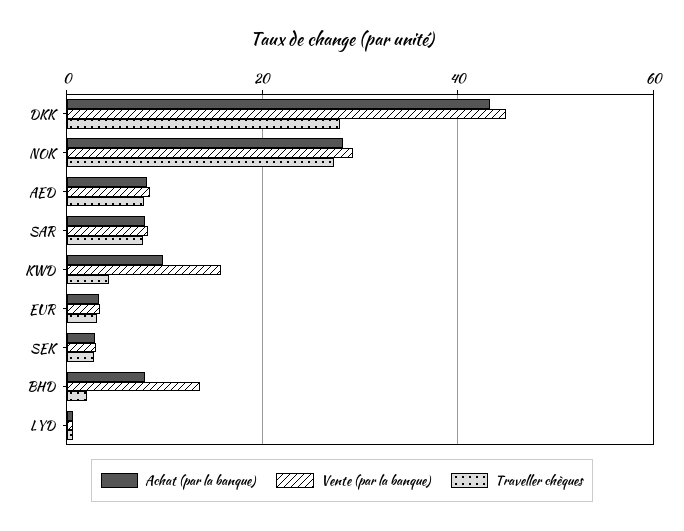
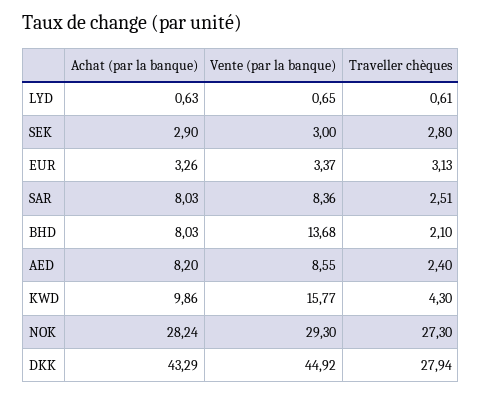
Traveller chèques, AED: 8 -> 2.4
Traveller chèques, SAR: 8 -> 2.51

